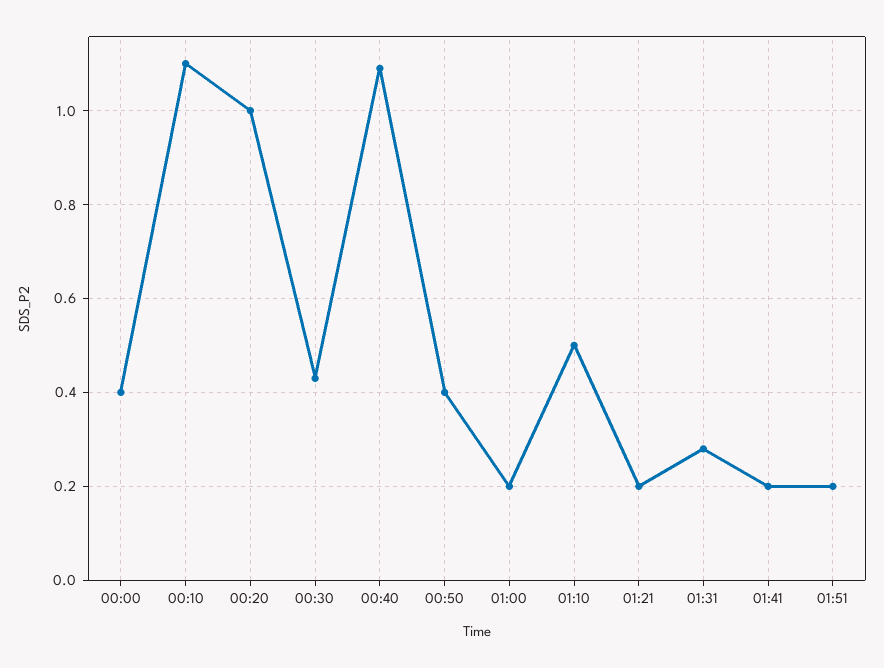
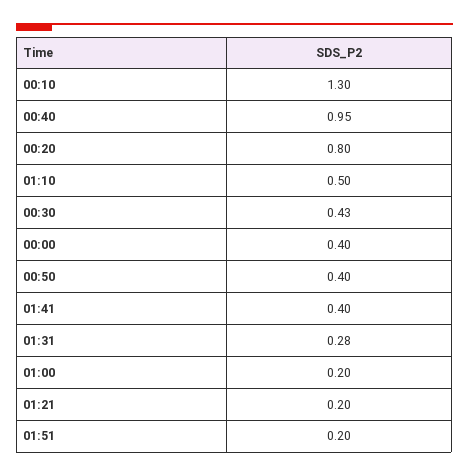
00:10: 1.1 -> 1.3
00:20: 1 -> 0.8
00:40: 1.1 -> 0.95
01:41: 0.2 -> 0.4

